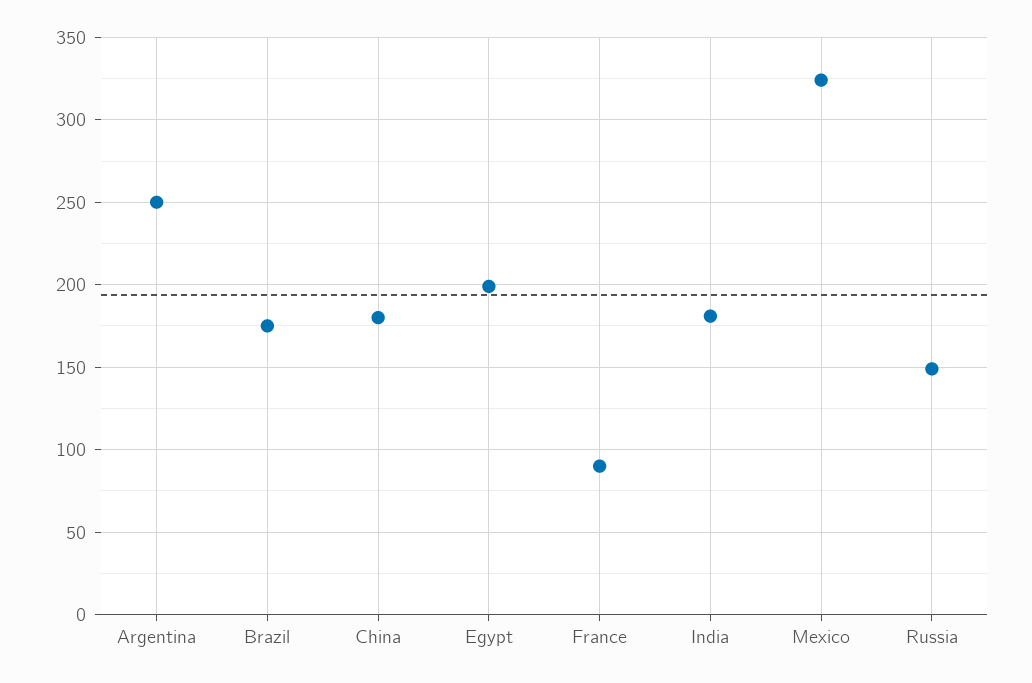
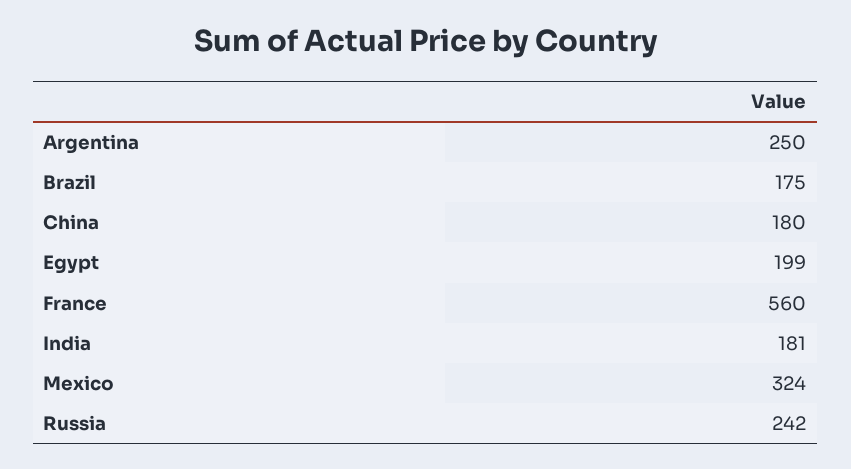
France: 90 -> 560
Russia: 150 -> 242

